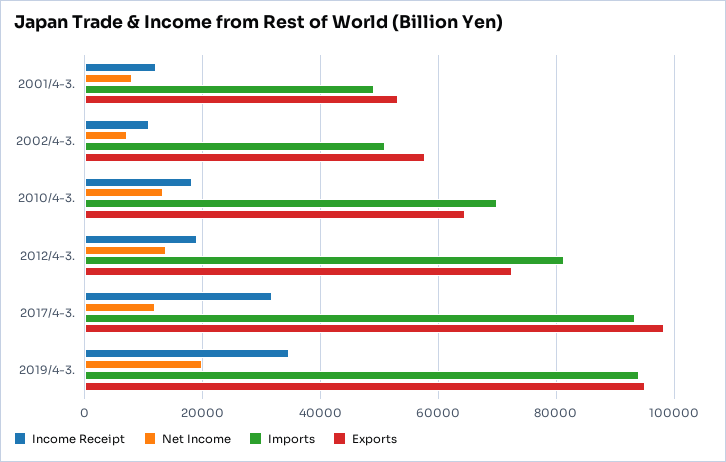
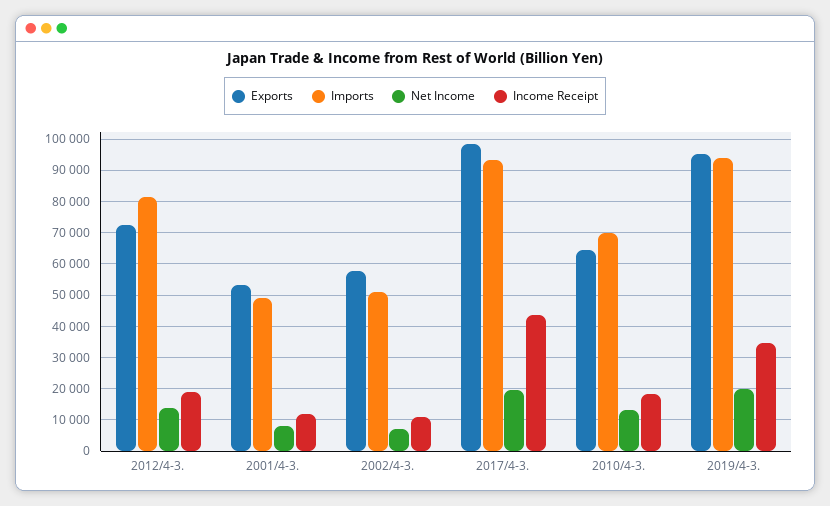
Income Receipt, 2017/4-3.: 32000 -> 44000
Net Income, 2017/4-3.: 12000 -> 20000

